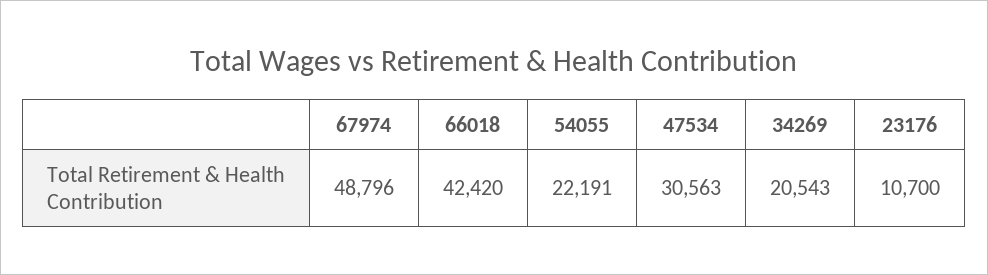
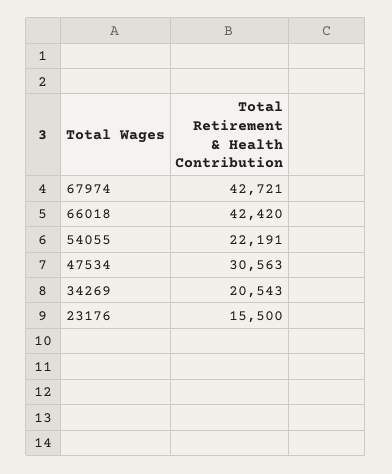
67974: 48796 -> 42721
23176: 10700 -> 15500

